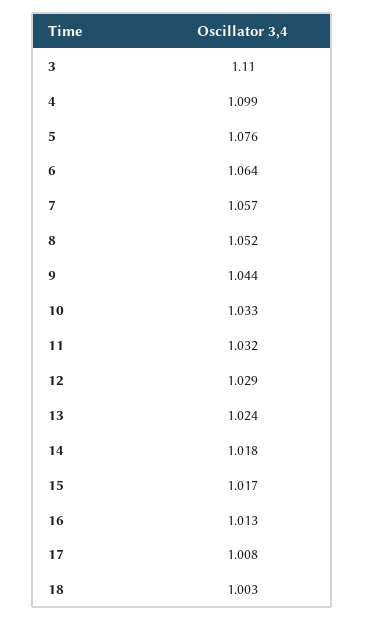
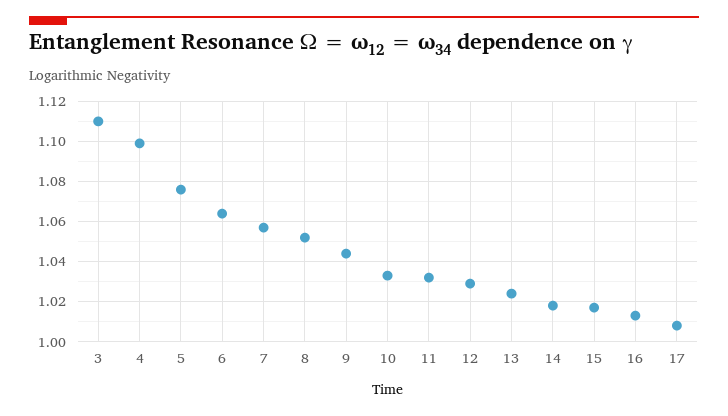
18: 1.003 -> none

